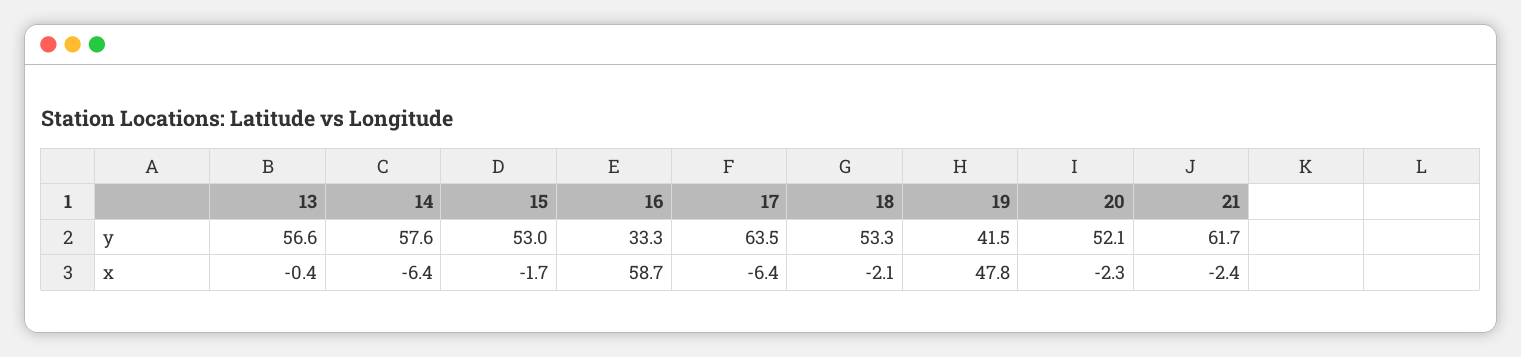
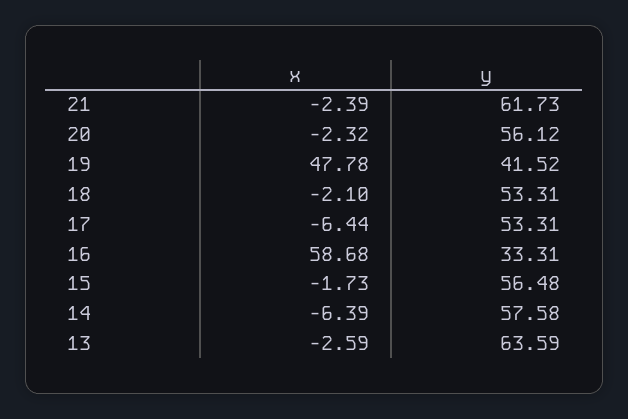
13, y: 56.6 -> 63.59
15, y: 53 -> 56.48
17, y: 63.5 -> 53.31
20, y: 52.1 -> 56.12
13, x: -0.4 -> -2.59

